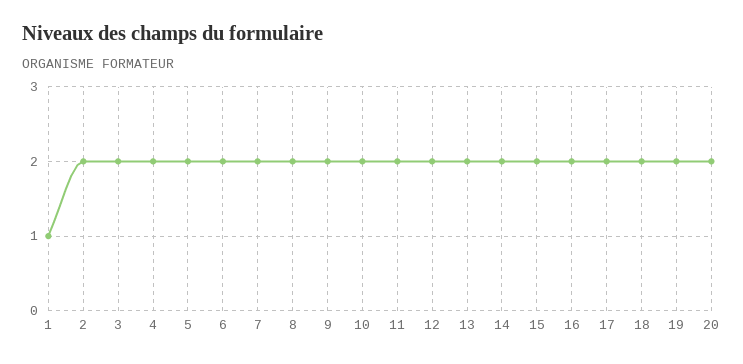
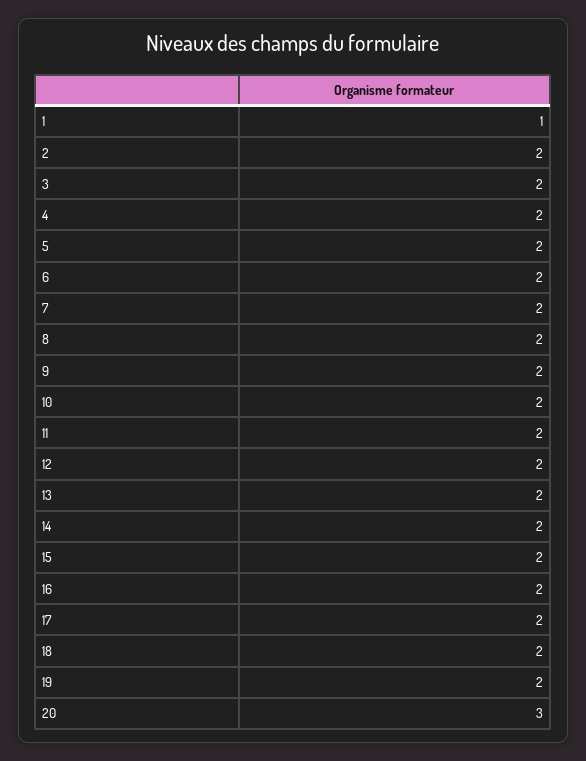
20: 2 -> 3

